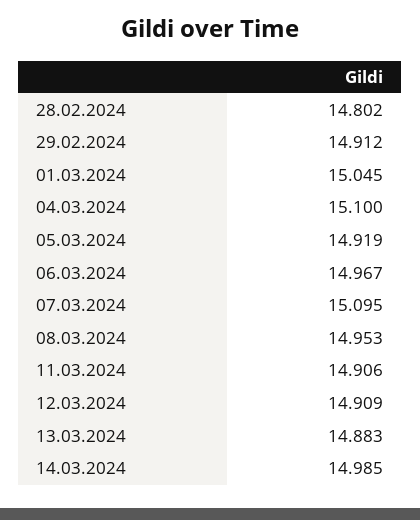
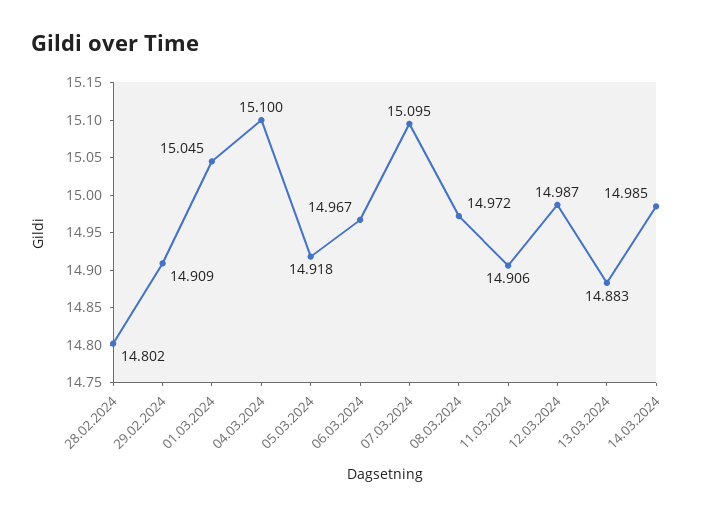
29.02.2024: 14.912 -> 14.909
05.03.2024: 14.919 -> 14.918
08.03.2024: 14.953 -> 14.972
12.03.2024: 14.909 -> 14.987

